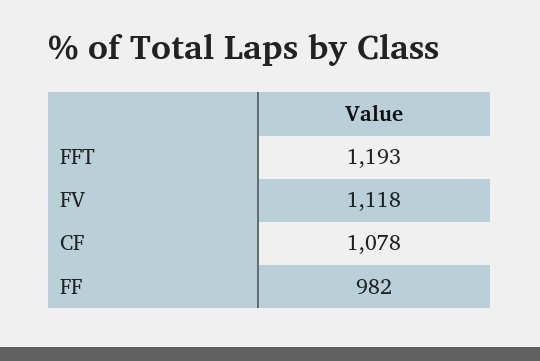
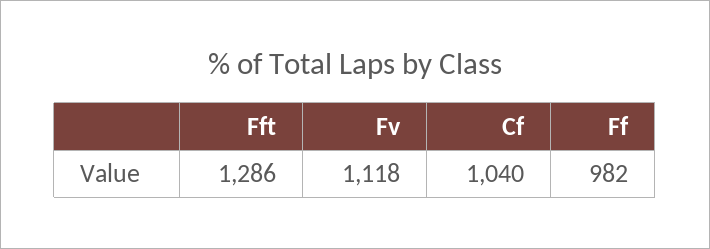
FFT: 1193 -> 1286
CF: 1078 -> 1040

